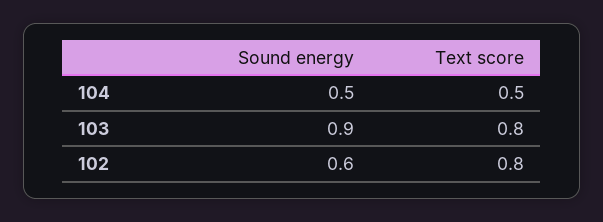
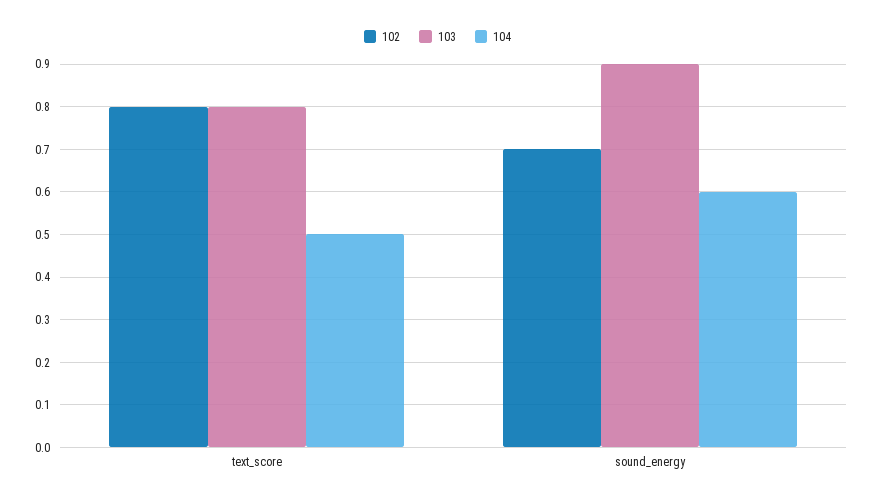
104, Sound energy: 0.5 -> 0.6
102, Sound energy: 0.6 -> 0.7

